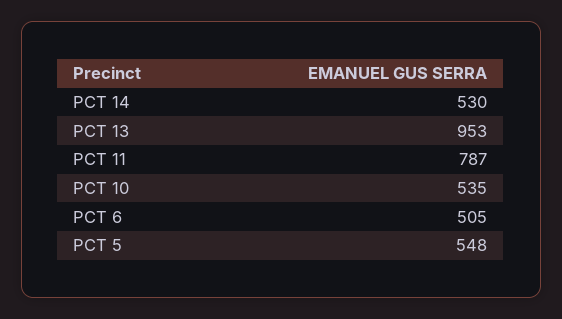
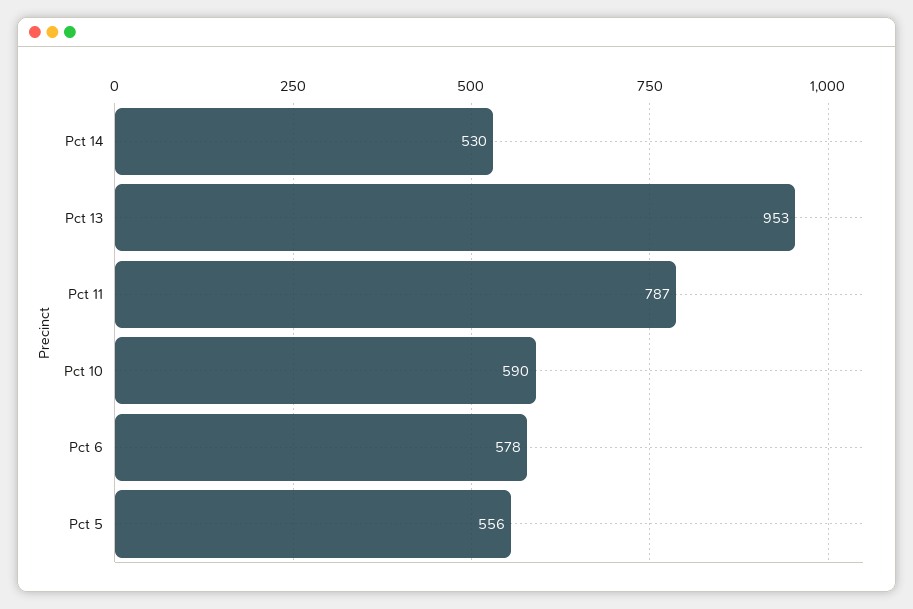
PCT 10: 535 -> 590
PCT 6: 505 -> 578
PCT 5: 548 -> 556

